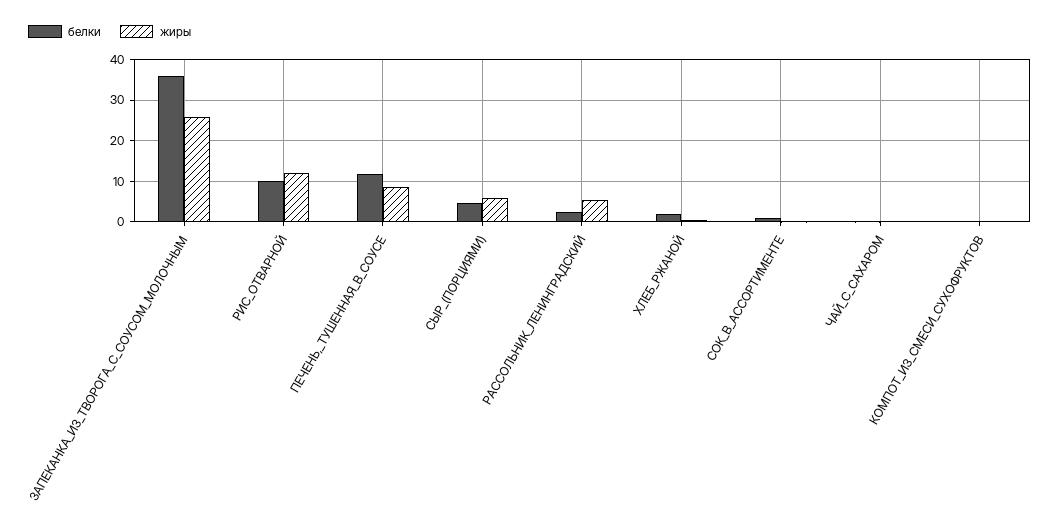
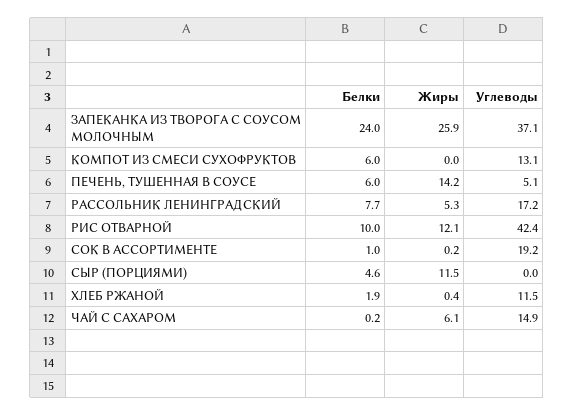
белки, ЗАПЕКАНКА_ИЗ_ТВОРОГА_С_СОУСОМ_МОЛОЧНЫМ: 36 -> 24
белки, ПЕЧЕНЬ,_ТУШЕННАЯ_В_СОУСЕ: 12 -> 6
жиры, ПЕЧЕНЬ,_ТУШЕННАЯ_В_СОУСЕ: 8 -> 14.2
жиры, СЫР_(ПОРЦИЯМИ): 6 -> 11.5
белки, РАССОЛЬНИК_ЛЕНИНГРАДСКИЙ: 2 -> 7.7
жиры, ЧАЙ_С_САХАРОМ: 0 -> 6.1
белки, КОМПОТ_ИЗ_СМЕСИ_СУХОФРУКТОВ: 0 -> 6
Углеводы, ЗАПЕКАНКА_ИЗ_ТВОРОГА_С_СОУСОМ_МОЛОЧНЫМ: none -> 37.1
Углеводы, КОМПОТ_ИЗ_СМЕСИ_СУХОФРУКТОВ: none -> 13.1
Углеводы, ПЕЧЕНЬ,_ТУШЕННАЯ_В_СОУСЕ: none -> 5.1
Углеводы, РАССОЛЬНИК_ЛЕНИНГРАДСКИЙ: none -> 17.2
Углеводы, РИС_ОТВАРНОЙ: none -> 42.4
Углеводы, СОК_В_АССОРТИМЕНТЕ: none -> 19.2
Углеводы, СЫР_(ПОРЦИЯМИ): none -> 0
Углеводы, ХЛЕБ_РЖАНОЙ: none -> 11.5
Углеводы, ЧАЙ_С_САХАРОМ: none -> 14.9

